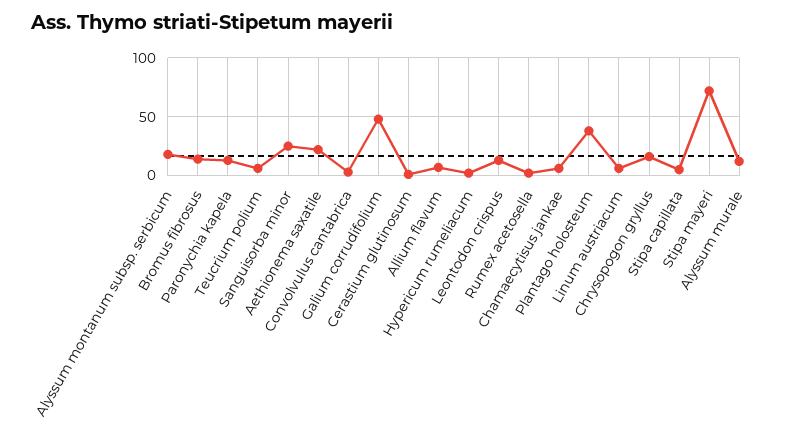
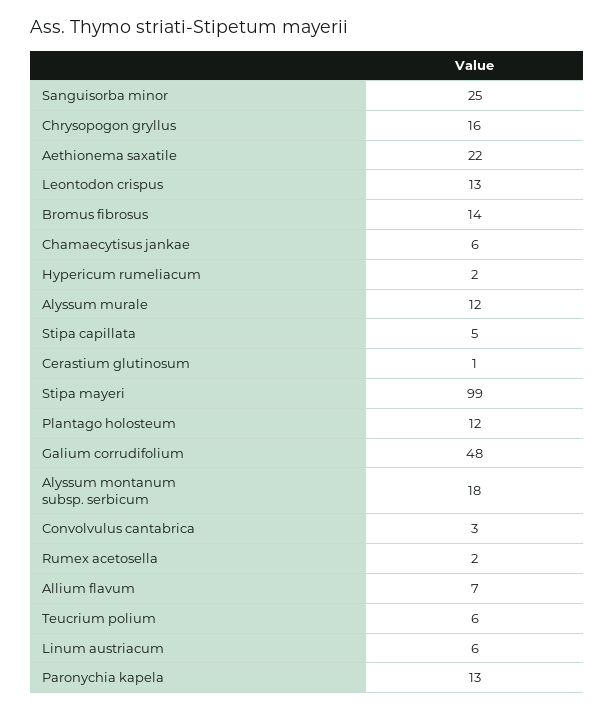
Plantago holosteum: 40 -> 12
Stipa mayeri: 70 -> 99

